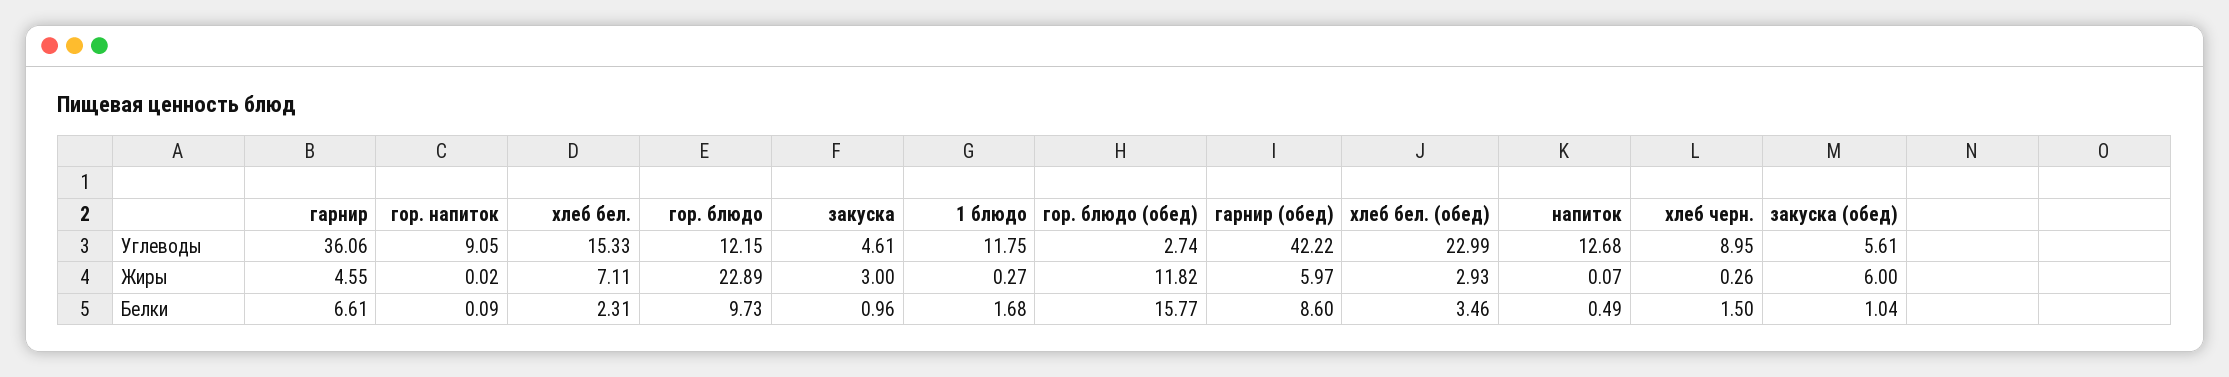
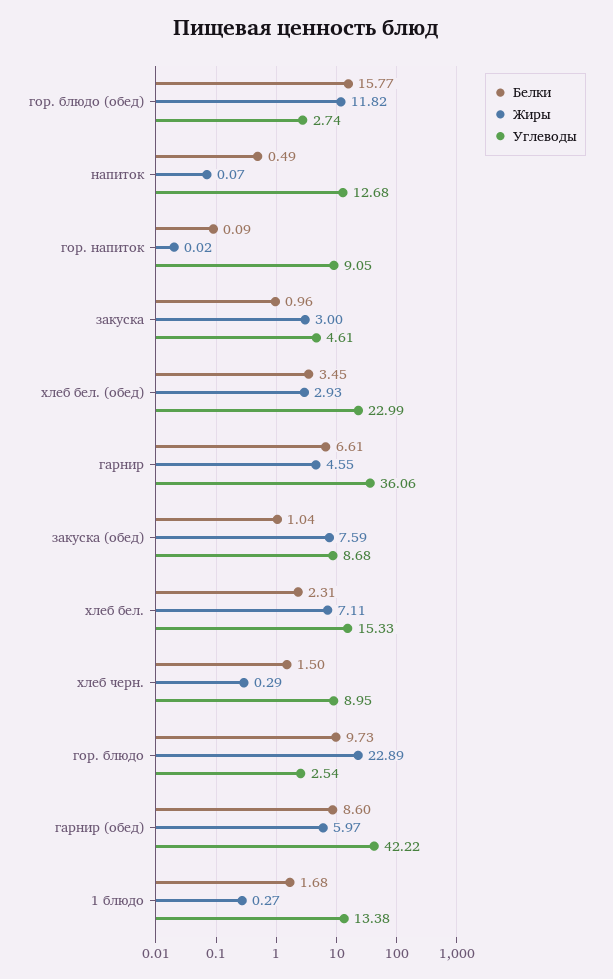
Углеводы, гор. блюдо: 12.15 -> 2.54
Углеводы, 1 блюдо: 11.75 -> 13.38
Углеводы, закуска (обед): 5.61 -> 8.68
Жиры, хлеб черн.: 0.26 -> 0.29
Жиры, закуска (обед): 6 -> 7.59
Белки, хлеб бел. (обед): 3.46 -> 3.45

